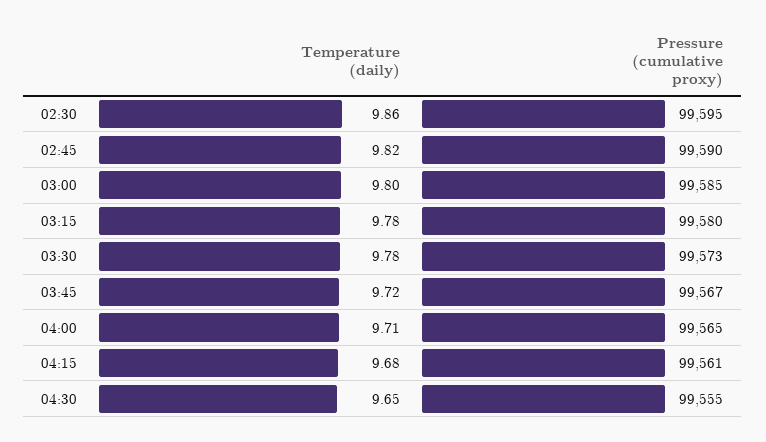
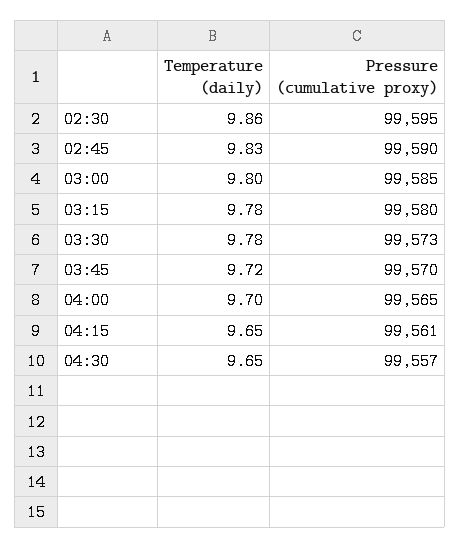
Temperature (daily), 02:45: 9.82 -> 9.83
Pressure (cumulative proxy), 03:45: 99567 -> 99570
Temperature (daily), 04:00: 9.71 -> 9.7
Temperature (daily), 04:15: 9.68 -> 9.65
Pressure (cumulative proxy), 04:30: 99555 -> 99557

